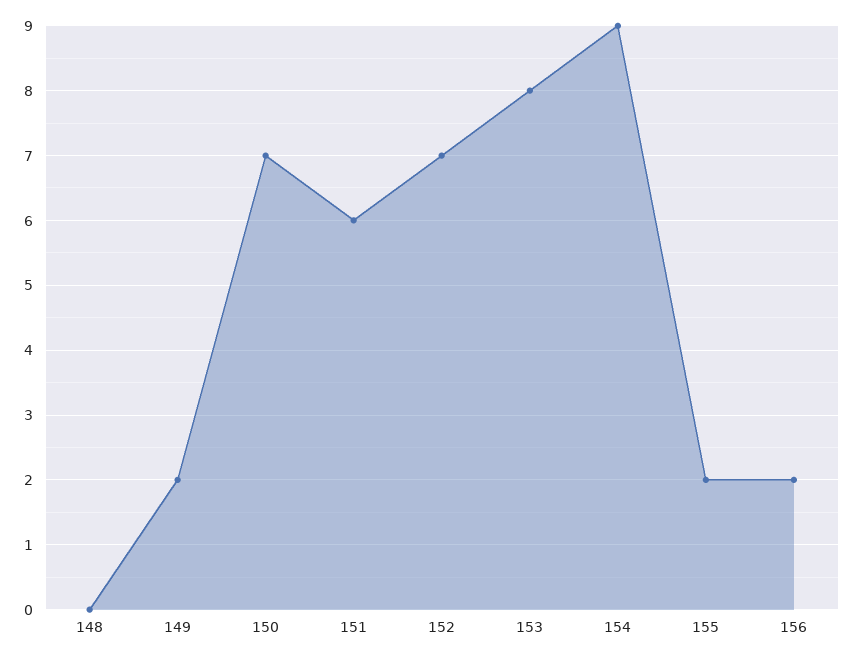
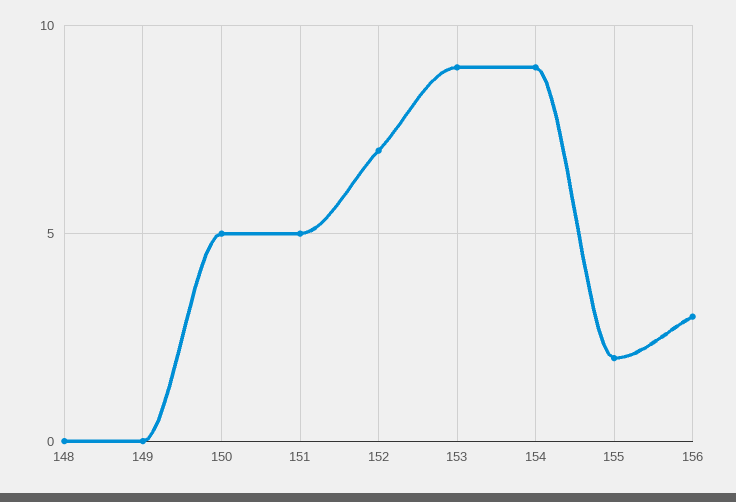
149: 2 -> 0
150: 7 -> 5
151: 6 -> 5
153: 8 -> 9
156: 2 -> 3

